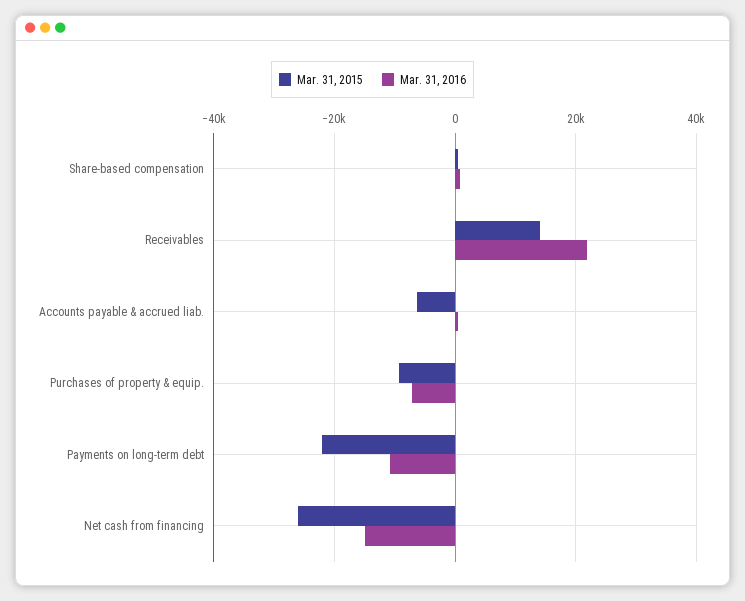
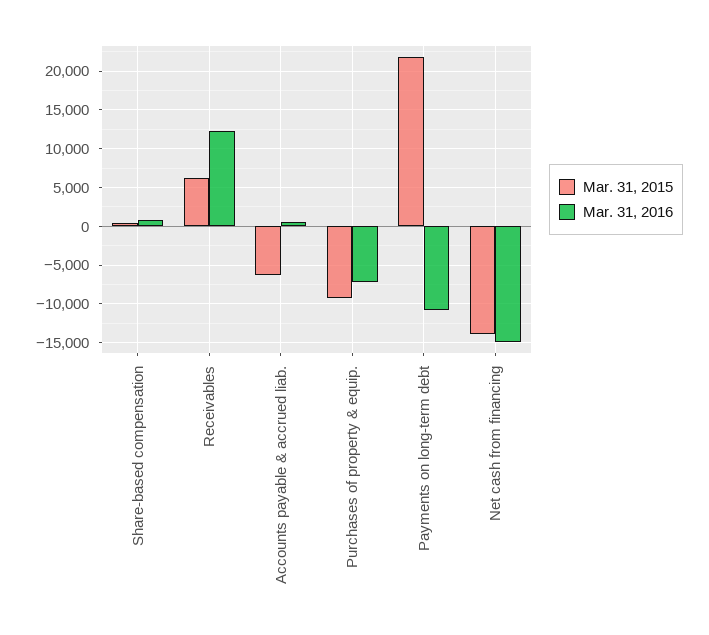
Mar. 31, 2015, Receivables: 14000 -> 6000
Mar. 31, 2016, Receivables: 22000 -> 12000
Mar. 31, 2015, Payments on long-term debt: -22000 -> 22000
Mar. 31, 2015, Net cash from financing: -26000 -> -14000

